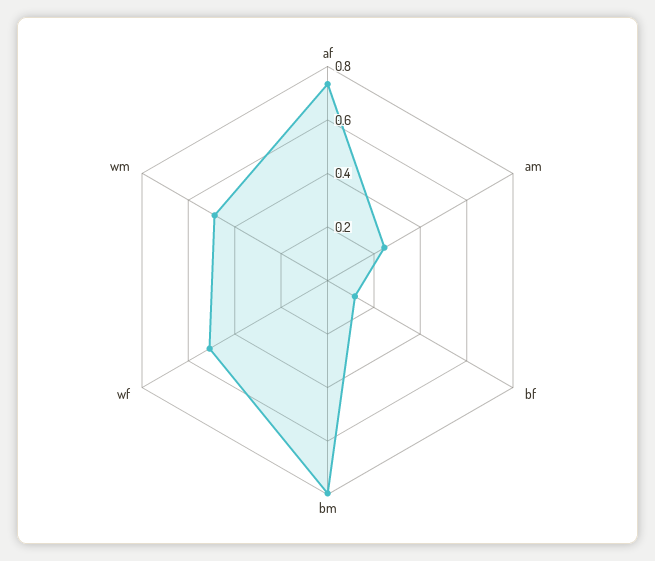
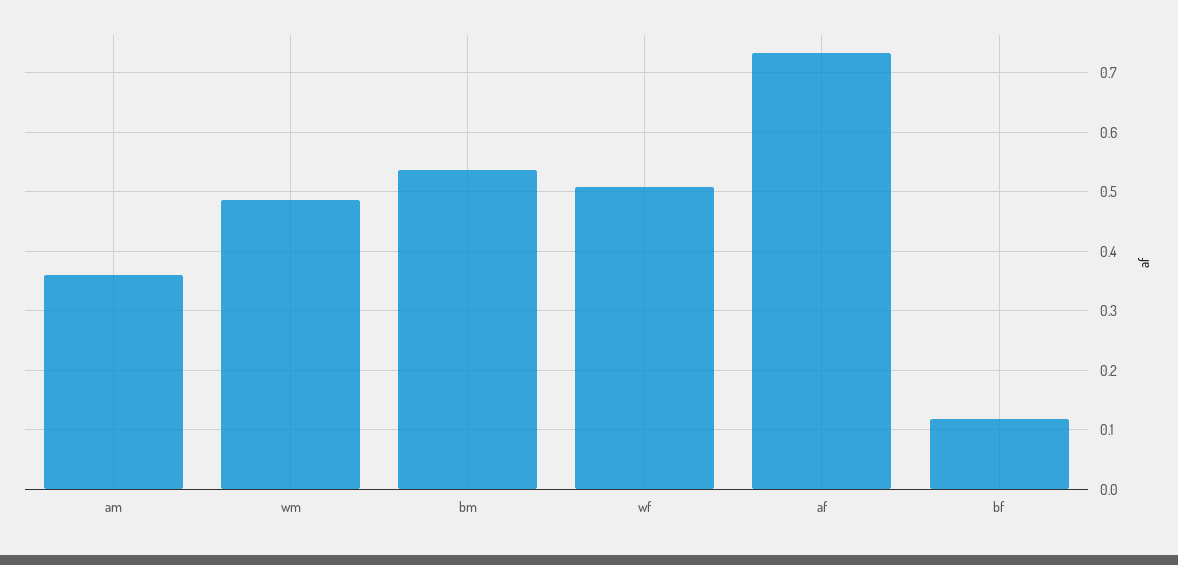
am: 0.25 -> 0.36
bm: 0.8 -> 0.54

